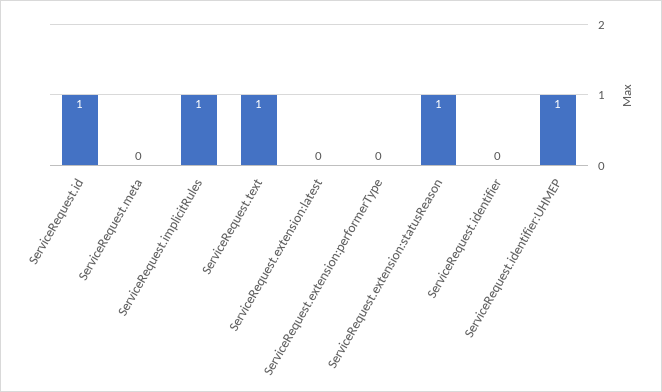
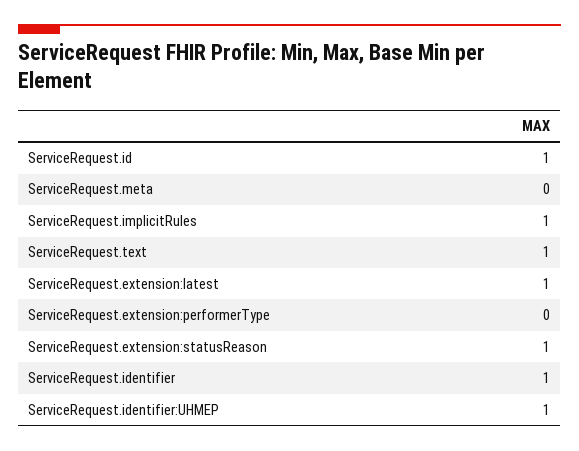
ServiceRequest.extension:latest: 0 -> 1
ServiceRequest.identifier: 0 -> 1

